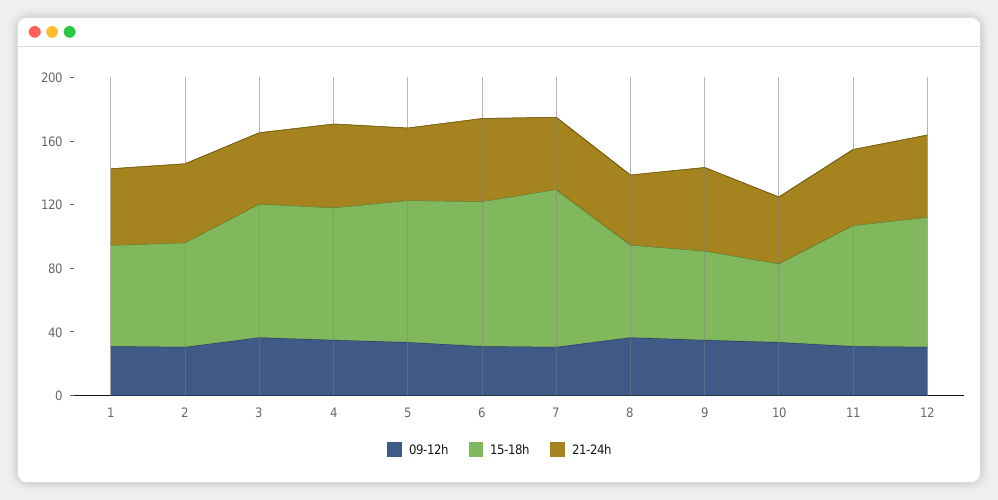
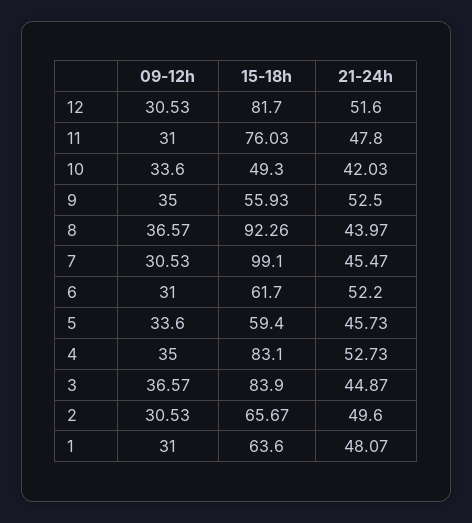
15-18h, 5: 90 -> 59.4
15-18h, 6: 90 -> 61.7
15-18h, 8: 60 -> 92.26

